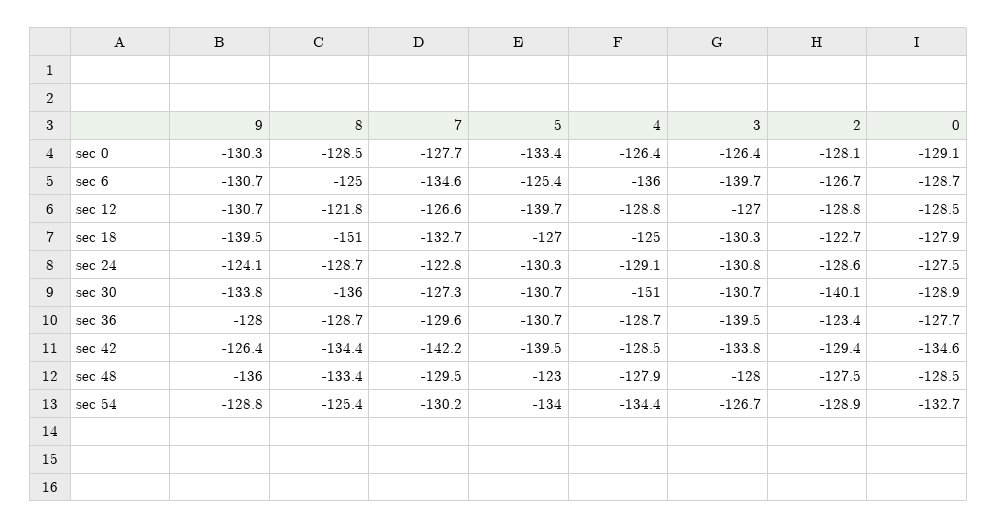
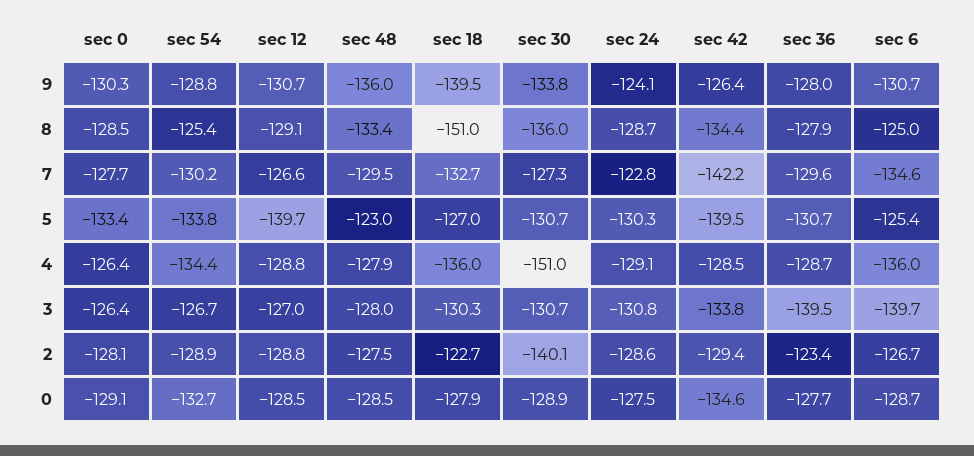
8, sec 12: -121.8 -> -129.1
4, sec 18: -125 -> -136
8, sec 36: -128.7 -> -127.9
5, sec 54: -134 -> -133.8

